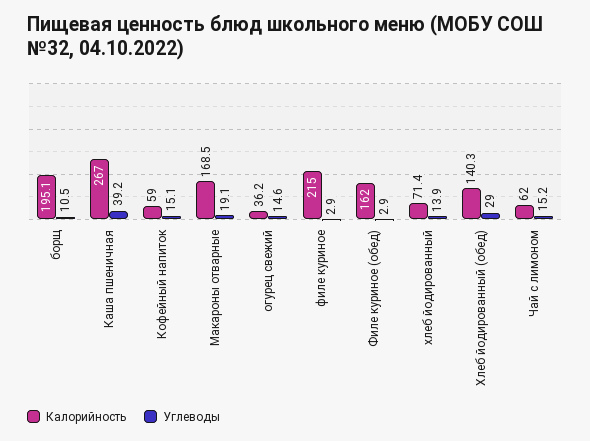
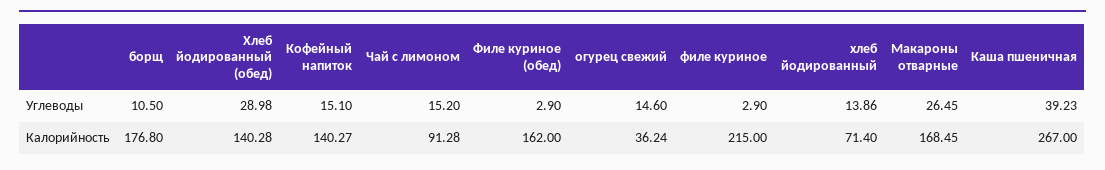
Калорийность, борщ: 195.1 -> 176.8
Калорийность, Кофейный напиток: 59 -> 140.27
Углеводы, Макароны отварные: 19.1 -> 26.45
Калорийность, Чай с лимоном: 62 -> 91.28

